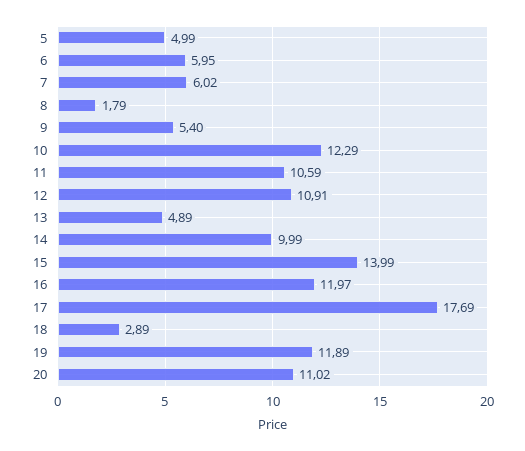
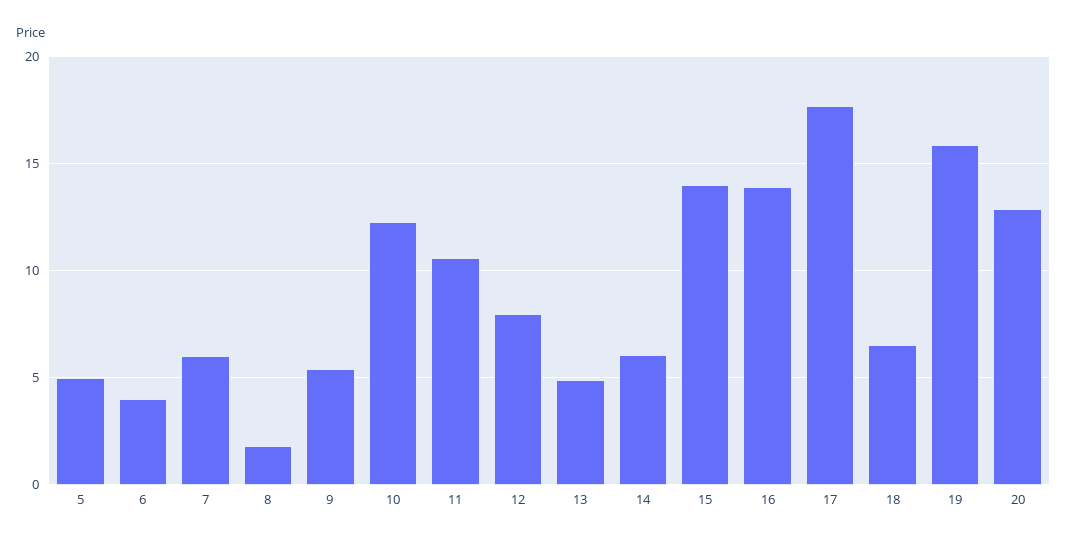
6: 5.95 -> 4
12: 10.91 -> 8
14: 9.99 -> 6
16: 11.97 -> 14
18: 2.89 -> 6.5
19: 11.89 -> 16
20: 11.02 -> 13

